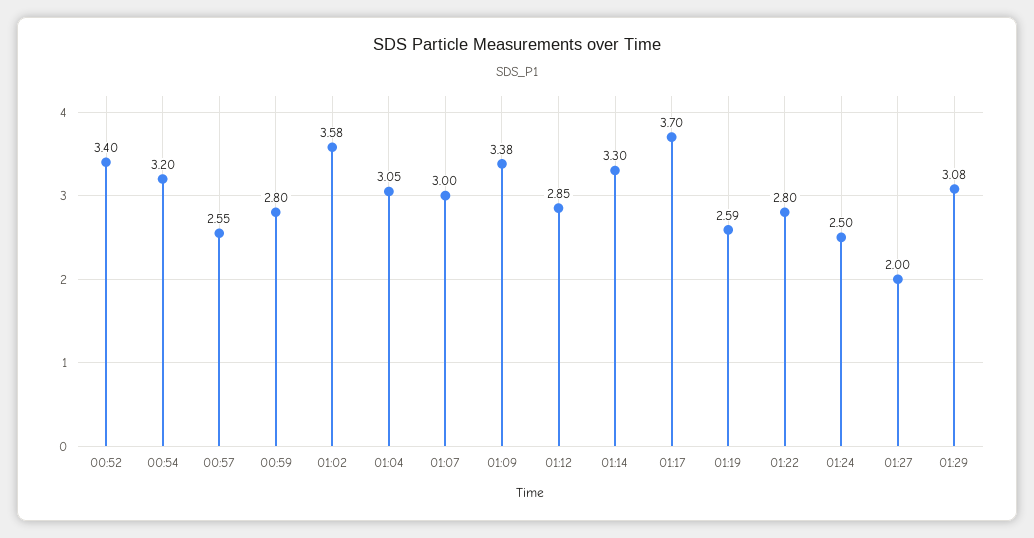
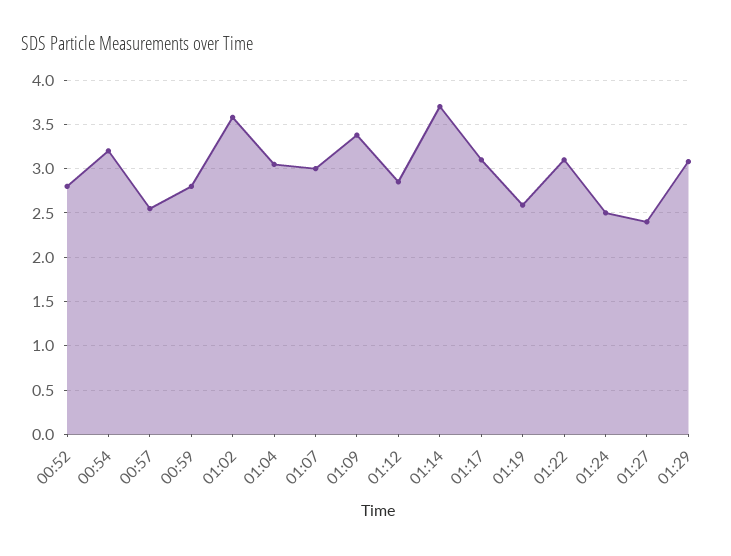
00:52: 3.4 -> 2.8
01:14: 3.3 -> 3.7
01:17: 3.7 -> 3.1
01:22: 2.8 -> 3.1
01:27: 2 -> 2.4

